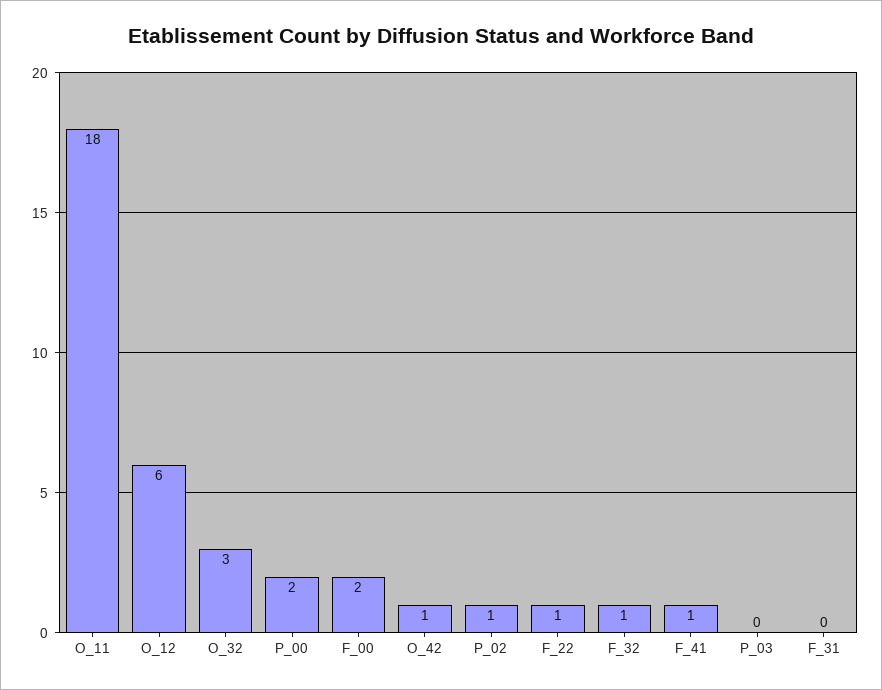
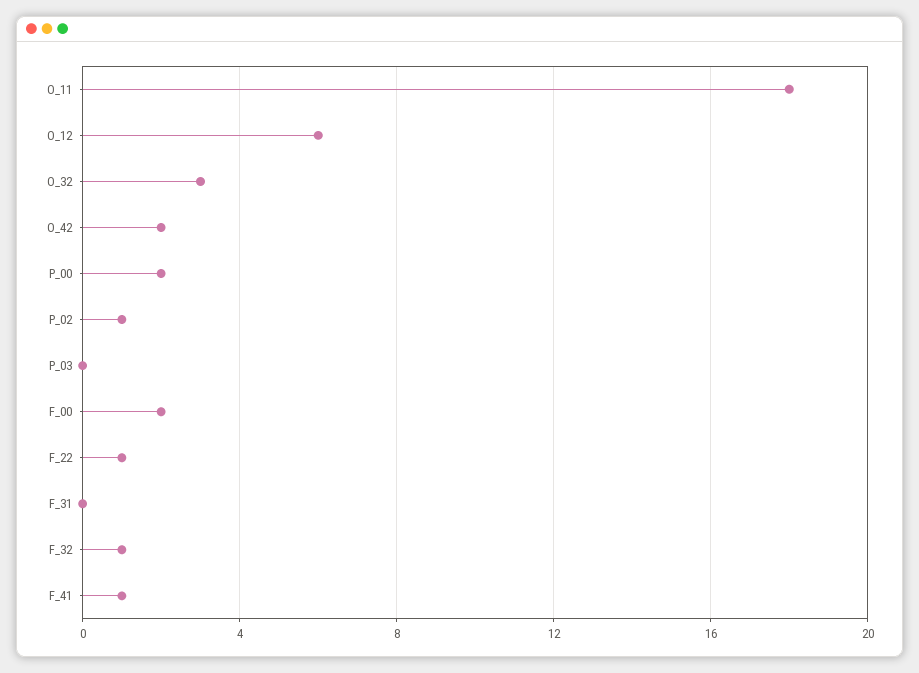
O_42: 1 -> 2

